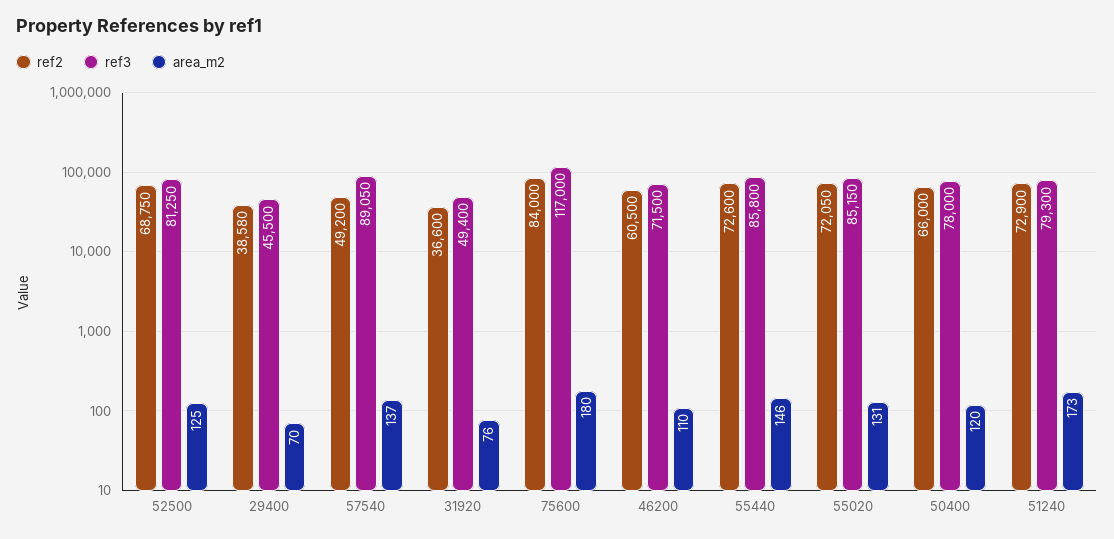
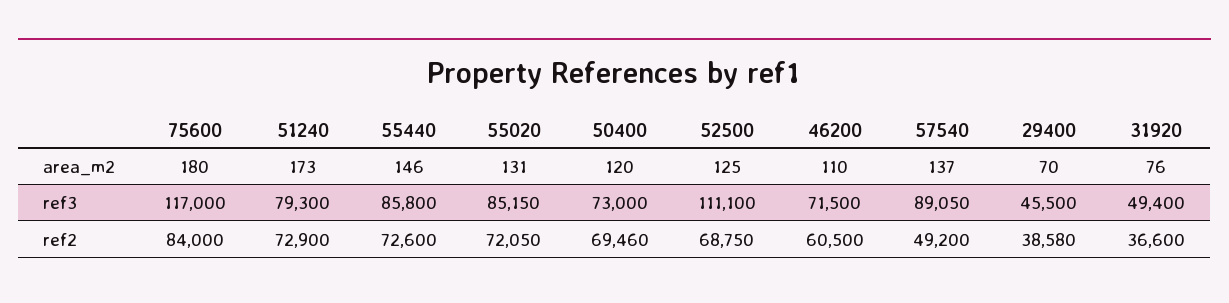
ref3, 52500: 81250 -> 111100
ref2, 50400: 66000 -> 69460
ref3, 50400: 78000 -> 73000

